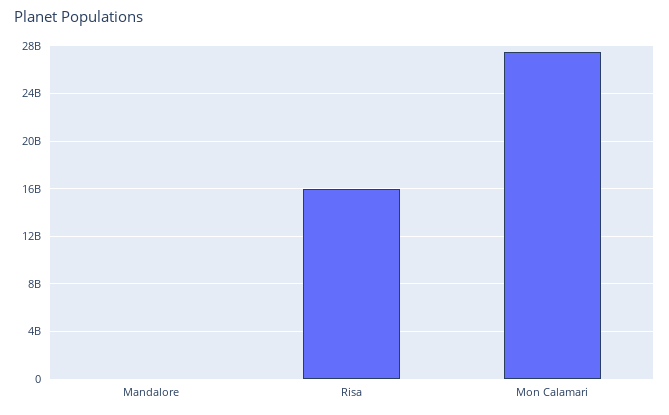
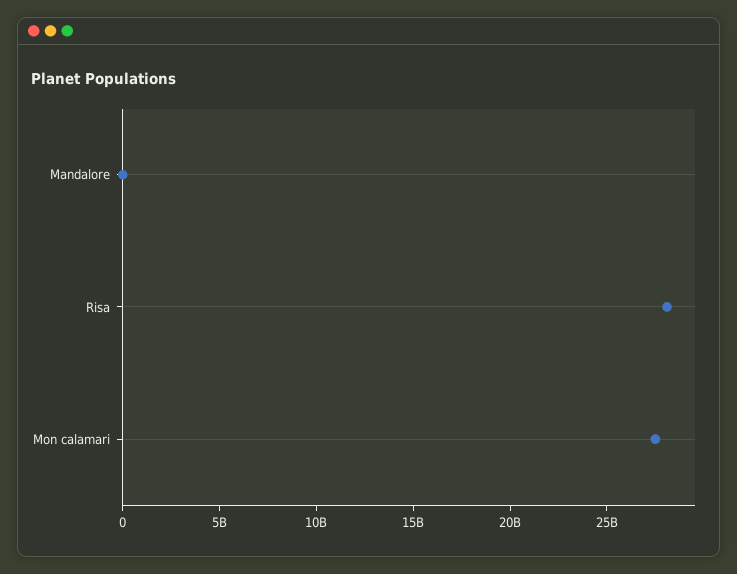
Risa: 16000000000 -> 28000000000

